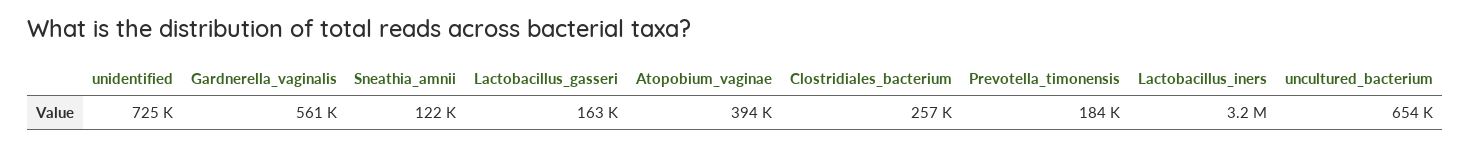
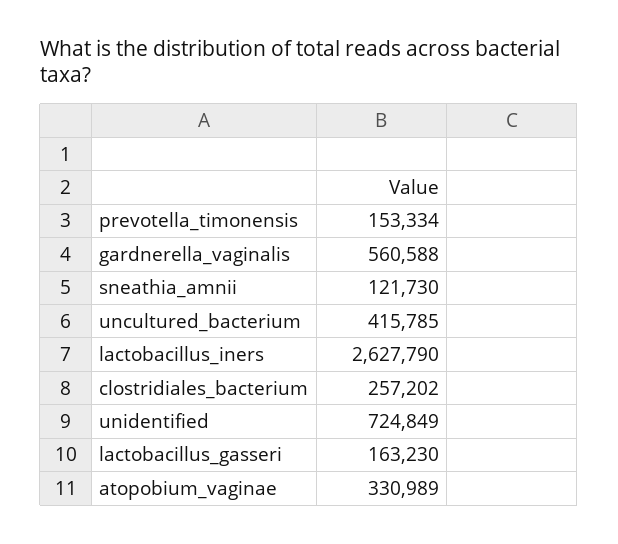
Atopobium_vaginae: 394000 -> 330989
Prevotella_timonensis: 184000 -> 153334
Lactobacillus_iners: 3200000 -> 2627790
uncultured_bacterium: 654000 -> 415785

